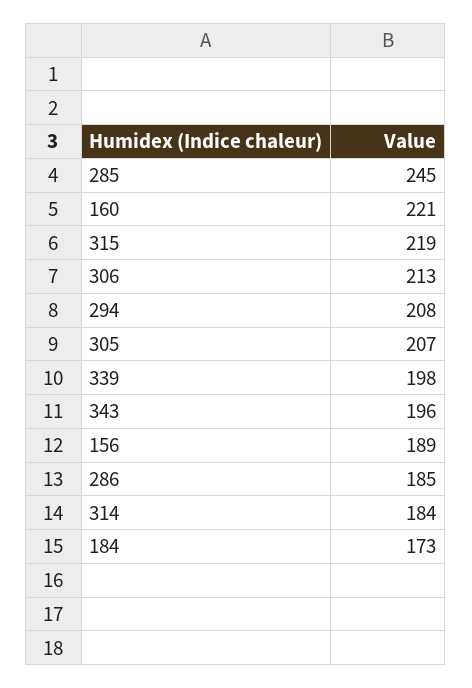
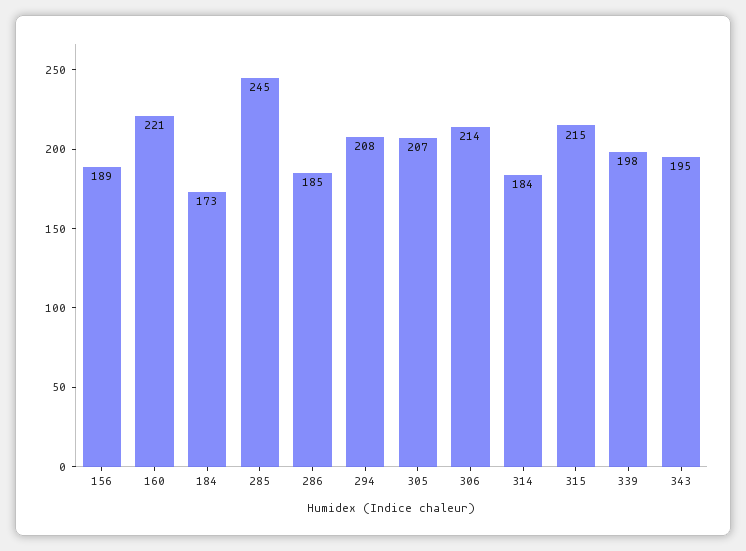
315: 219 -> 215
306: 213 -> 214
343: 196 -> 195

